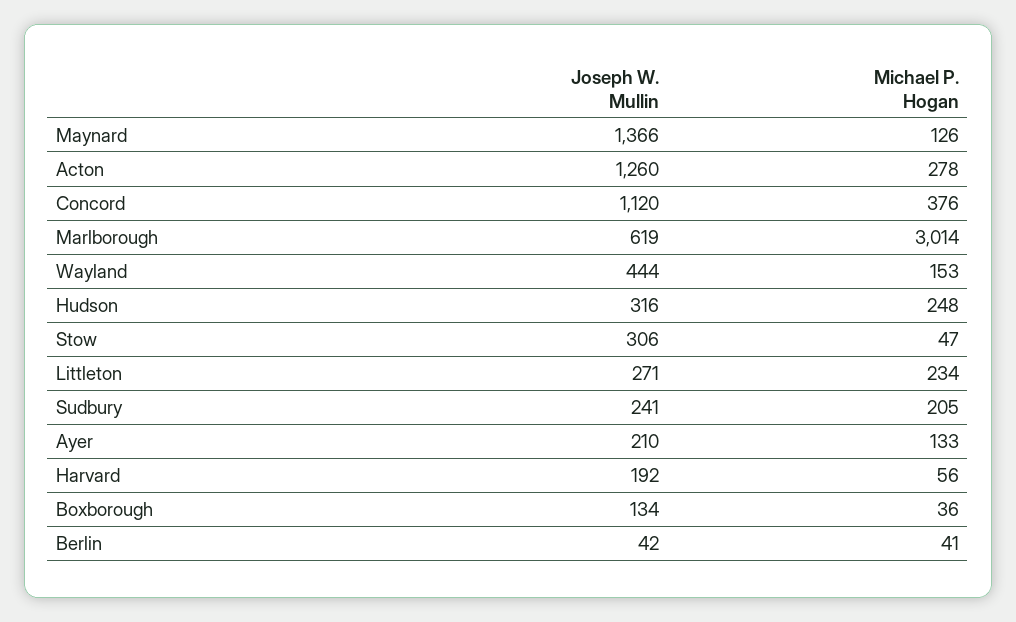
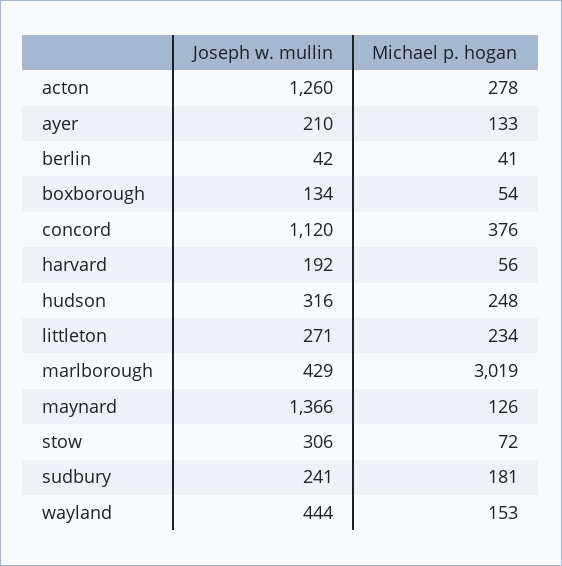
Joseph W. Mullin, Marlborough: 619 -> 429
Michael P. Hogan, Marlborough: 3014 -> 3019
Michael P. Hogan, Stow: 47 -> 72
Michael P. Hogan, Sudbury: 205 -> 181
Michael P. Hogan, Boxborough: 36 -> 54

